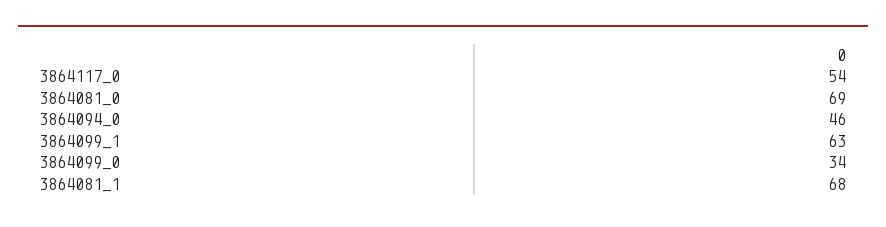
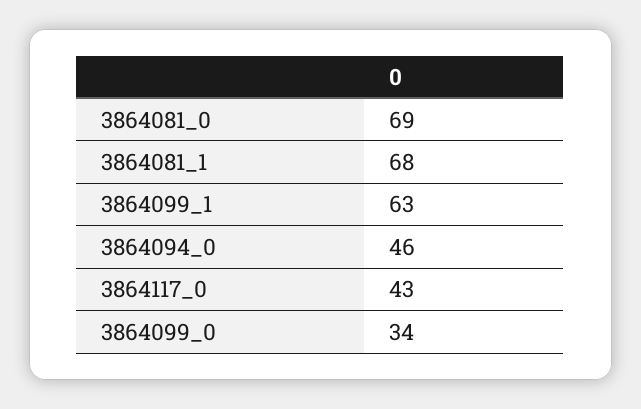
3864117_0: 54 -> 43

